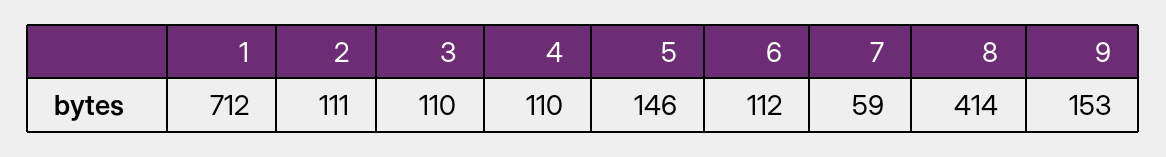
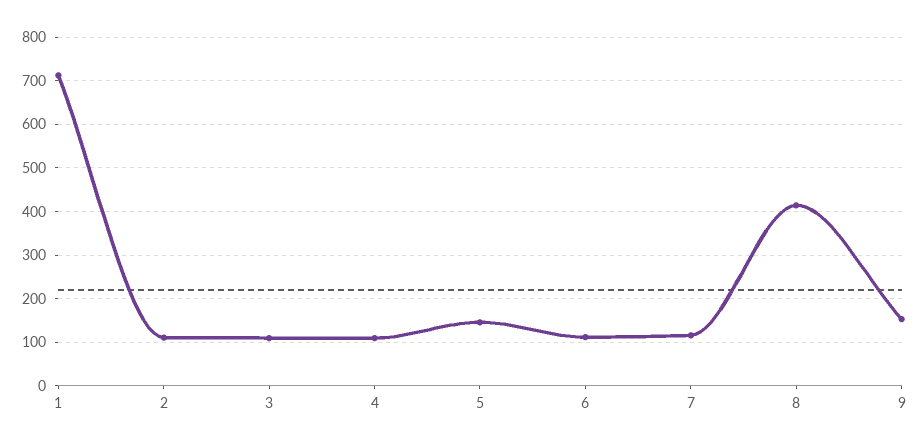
7: 59 -> 120

